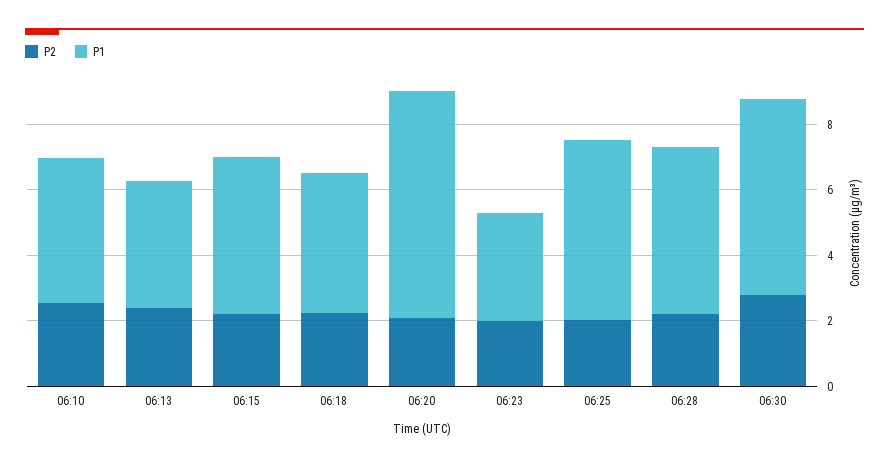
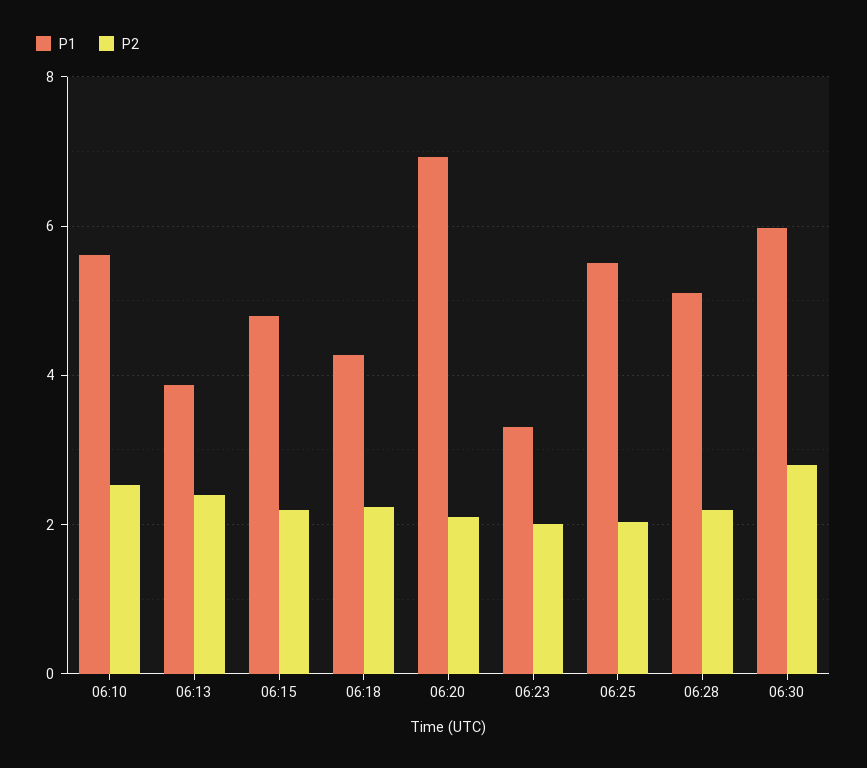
P1, 06:10: 4.5 -> 5.6

